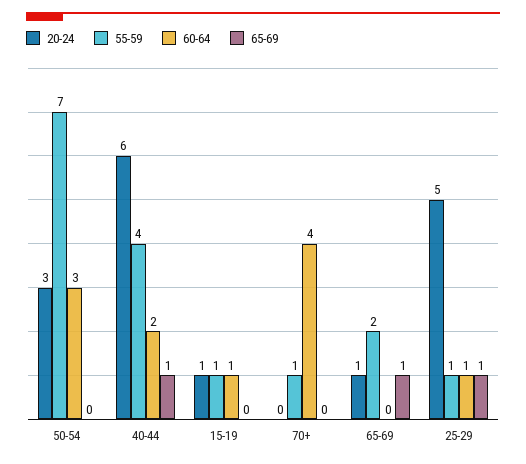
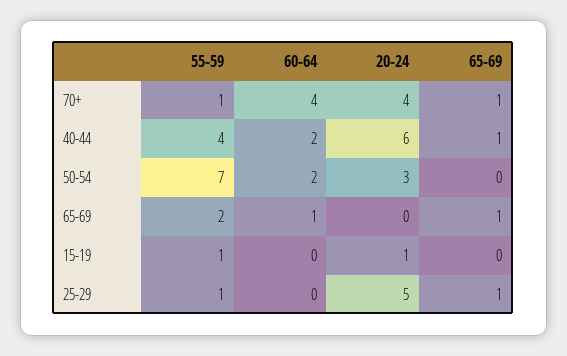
60-64, 50-54: 3 -> 2
60-64, 15-19: 1 -> 0
20-24, 70+: 0 -> 4
65-69, 70+: 0 -> 1
20-24, 65-69: 1 -> 0
60-64, 65-69: 0 -> 1
60-64, 25-29: 1 -> 0

